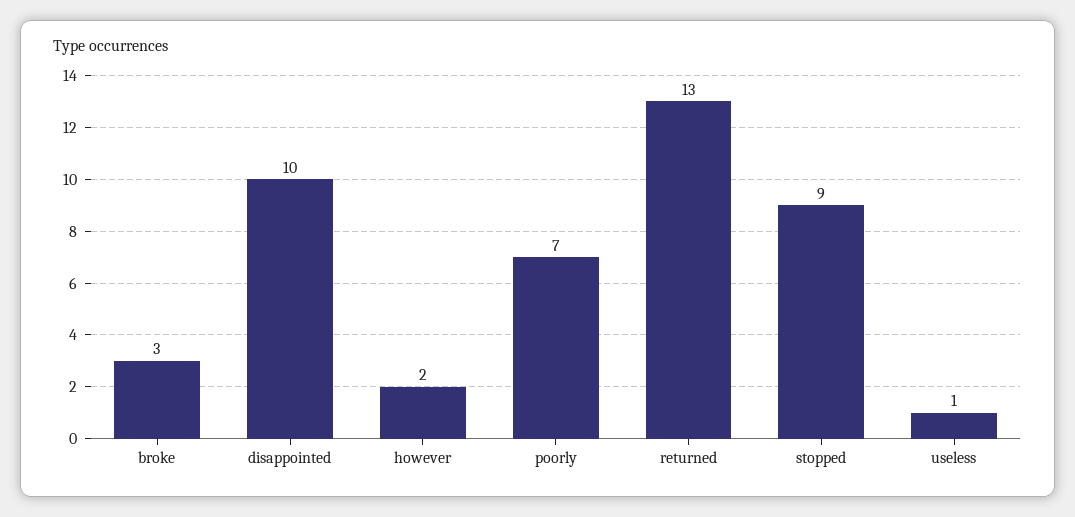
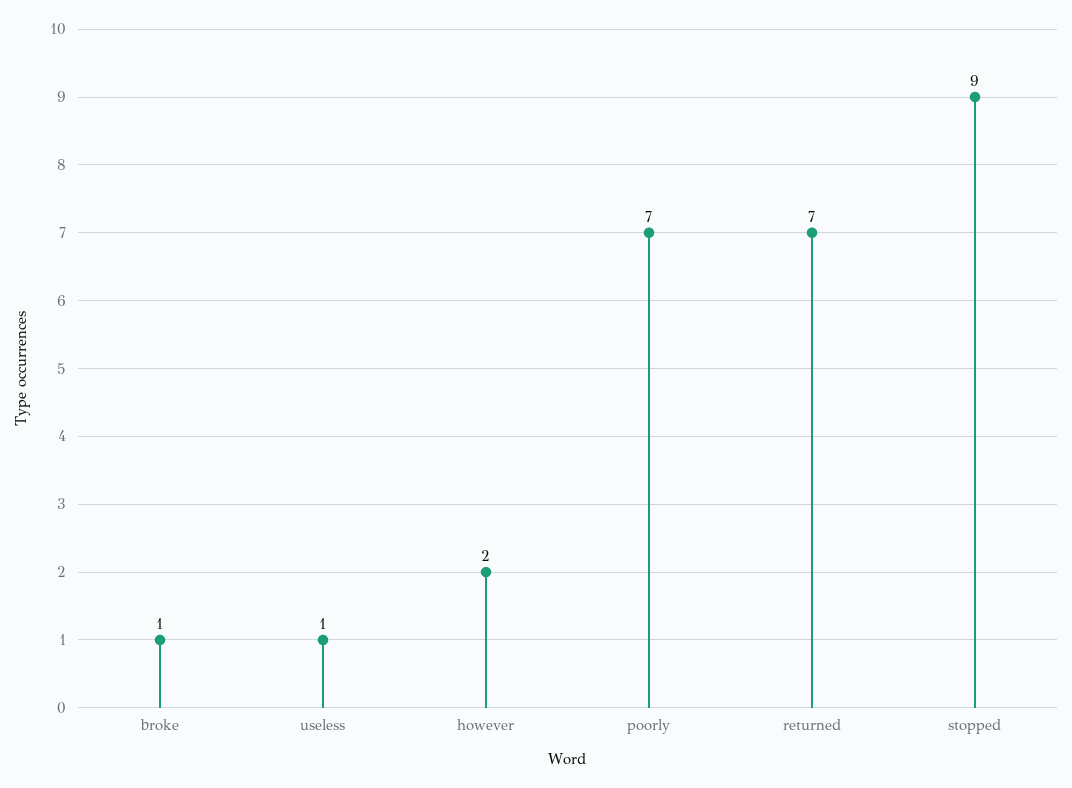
broke: 3 -> 1
disappointed: 10 -> none
returned: 13 -> 7

